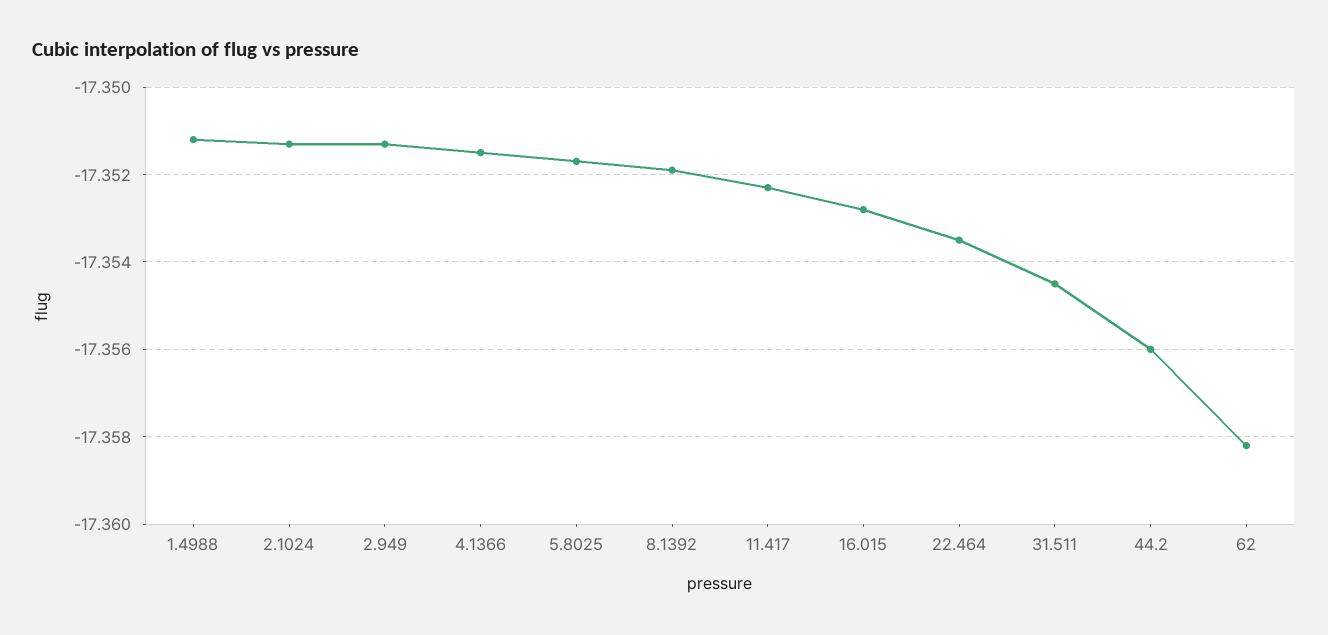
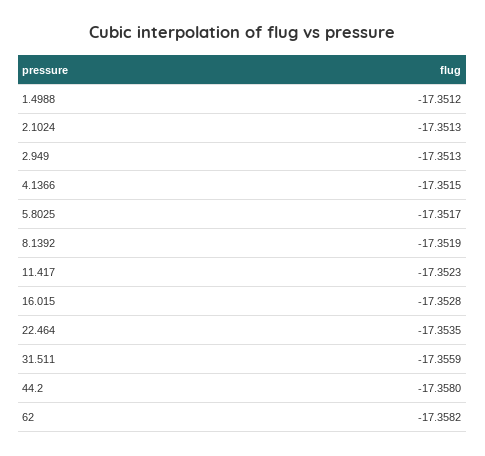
31.511: -17.3545 -> -17.3559
44.2: -17.356 -> -17.358

